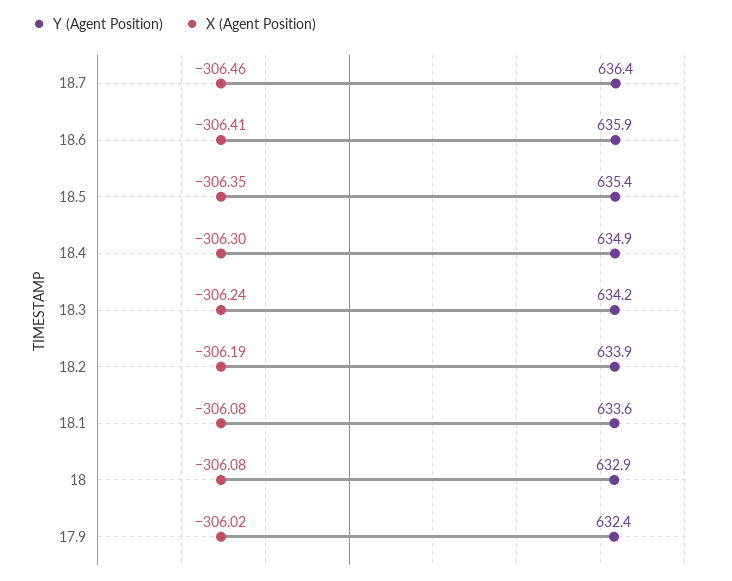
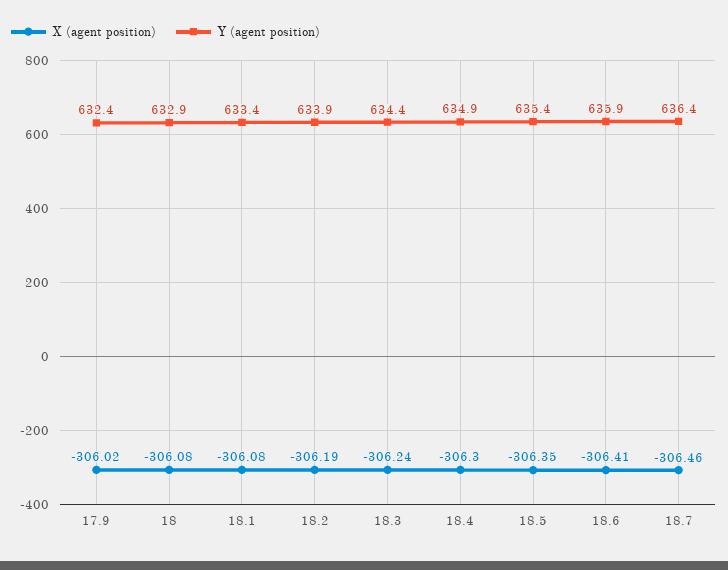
Y (Agent Position), 18.3: 634.2 -> 634.4
Y (Agent Position), 18.1: 633.6 -> 633.4

